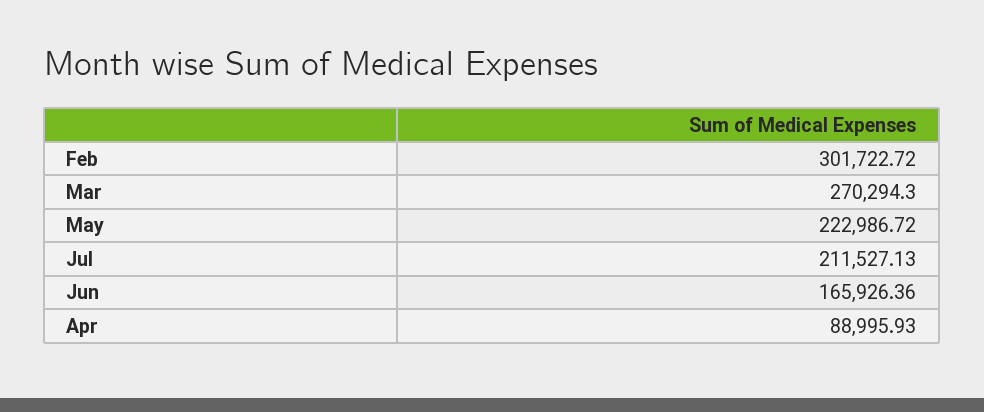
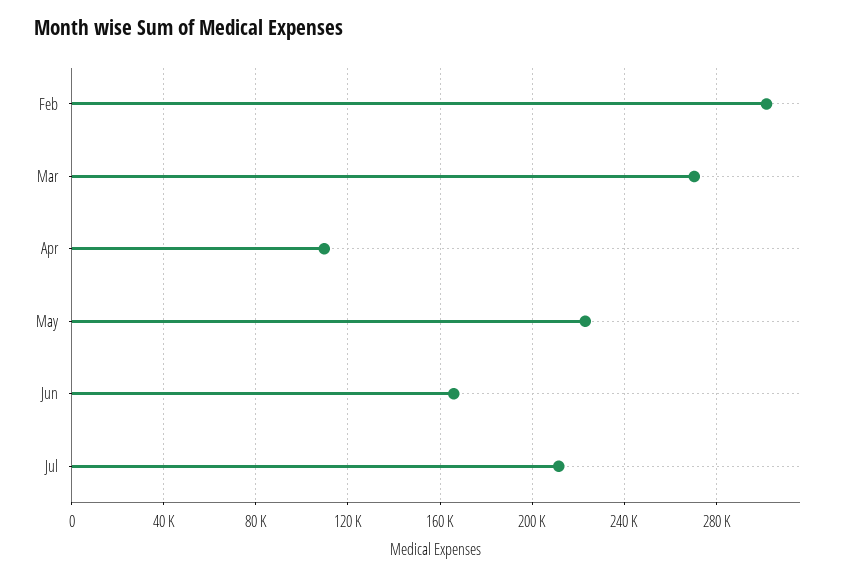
Apr: 88995.93 -> 110000

